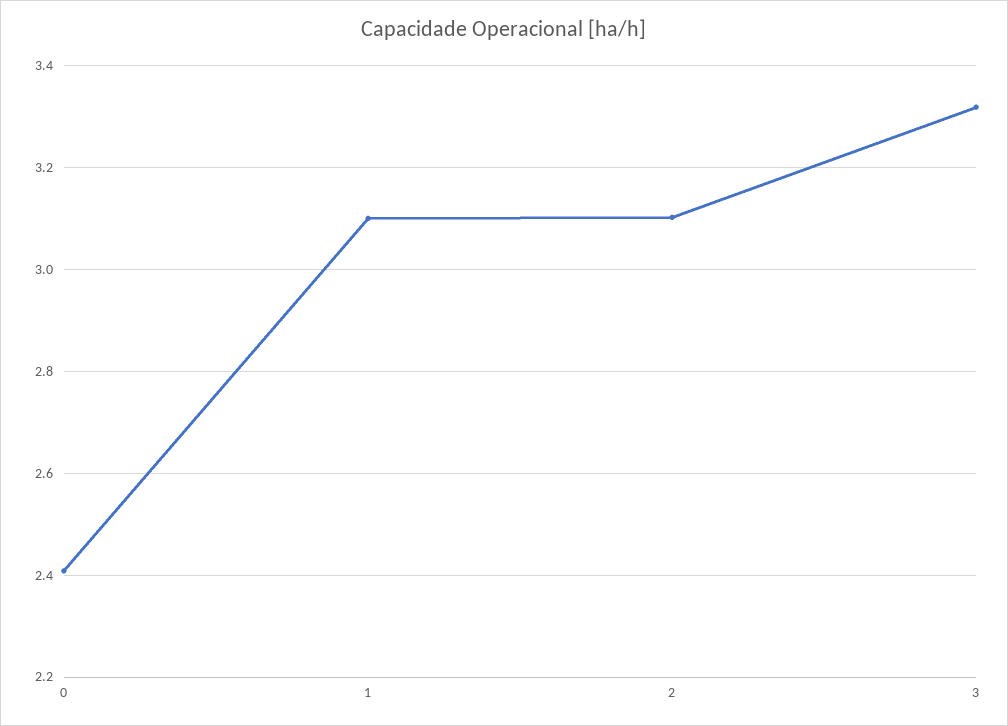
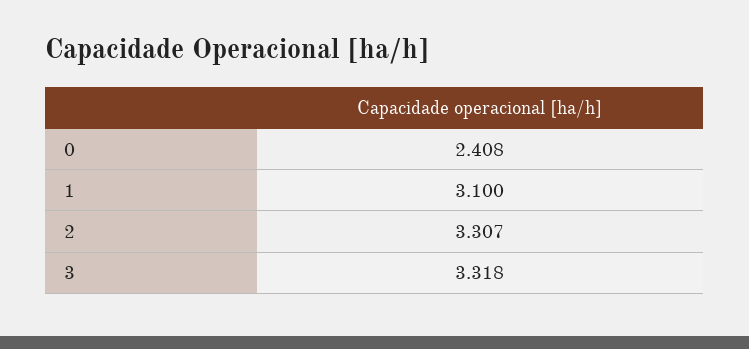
2: 3.1 -> 3.307

